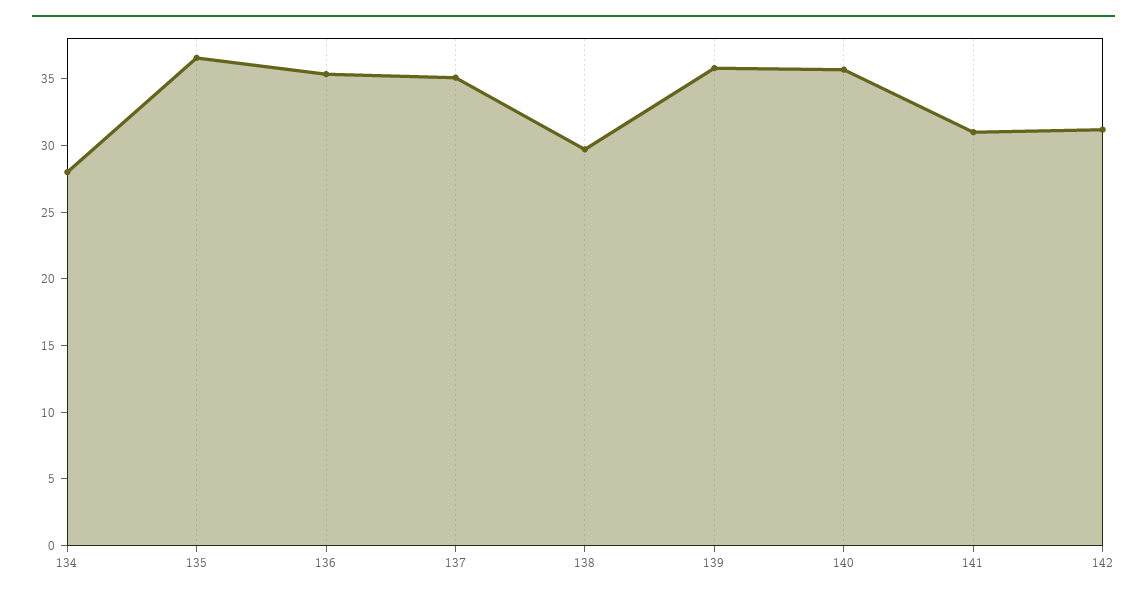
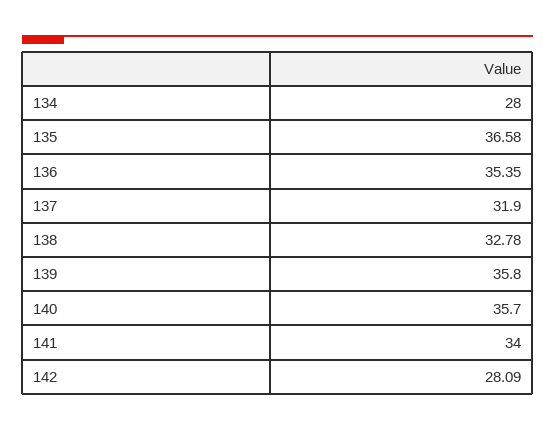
137: 35 -> 31.9
138: 30 -> 32.78
141: 31 -> 34
142: 31 -> 28.09

